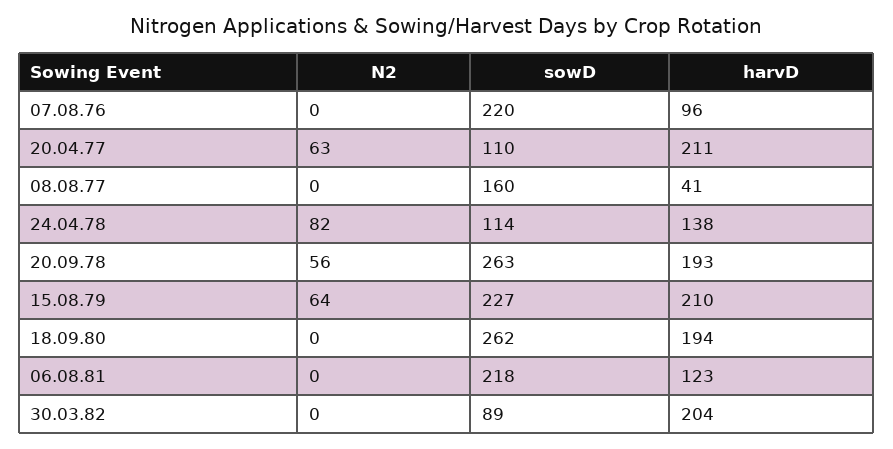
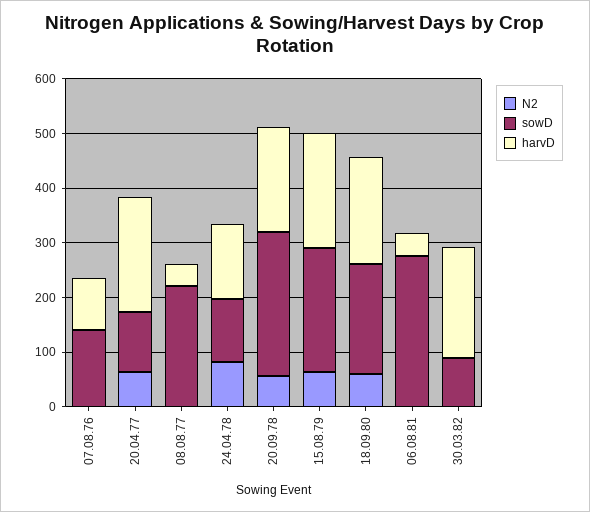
sowD, 07.08.76: 220 -> 140
sowD, 08.08.77: 160 -> 220
N2, 18.09.80: 0 -> 60
sowD, 18.09.80: 262 -> 200
sowD, 06.08.81: 218 -> 280
harvD, 06.08.81: 123 -> 40

